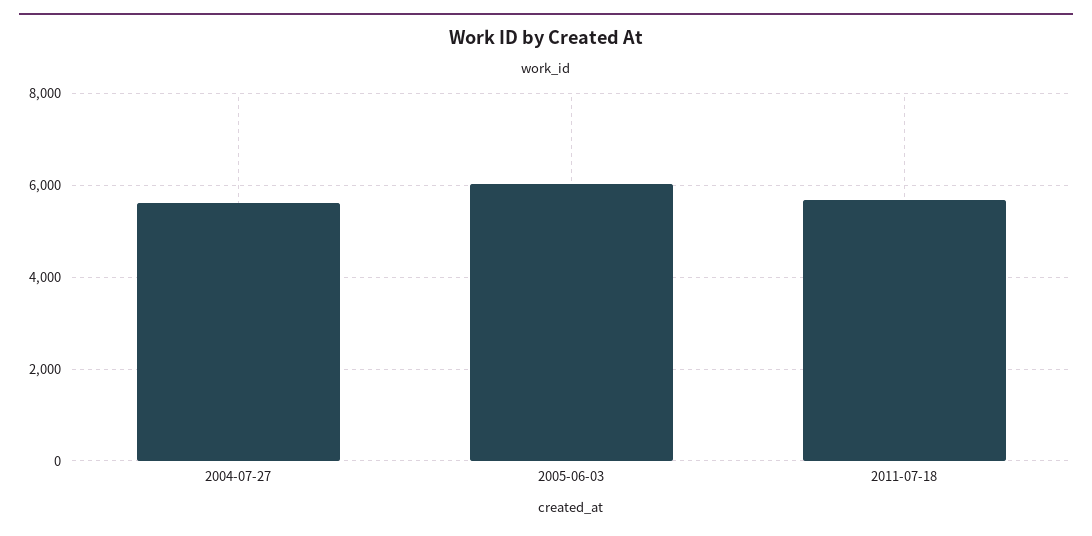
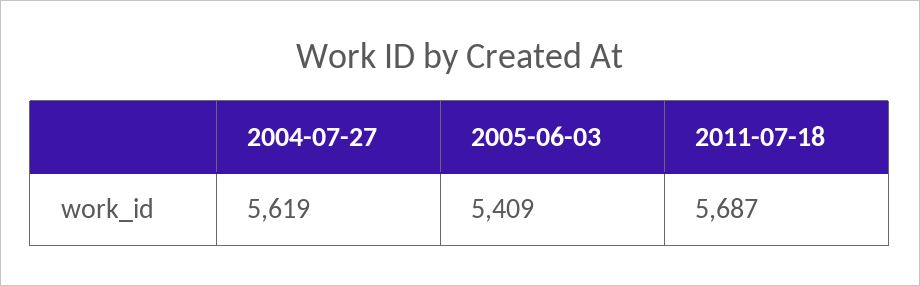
2005-06-03: 6000 -> 5409

